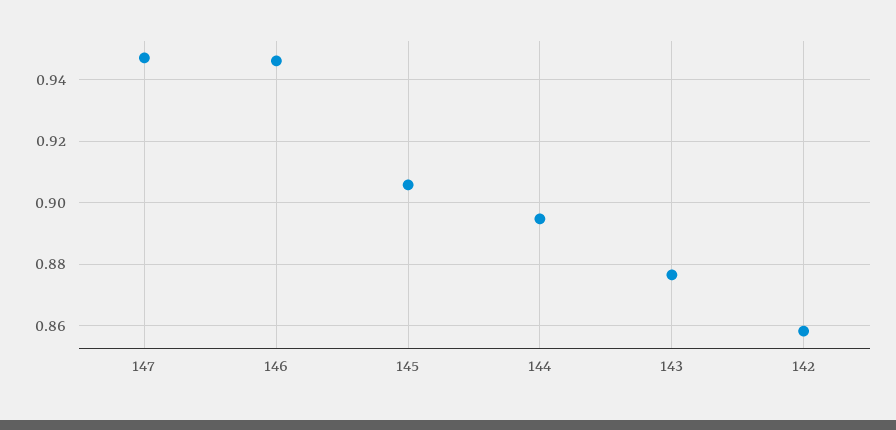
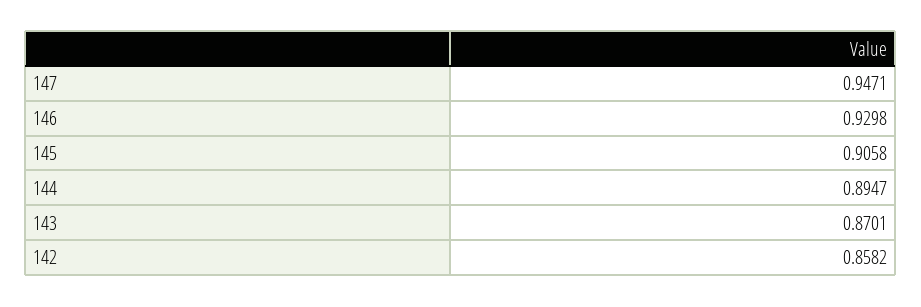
146: 0.946 -> 0.9298
143: 0.876 -> 0.8701

